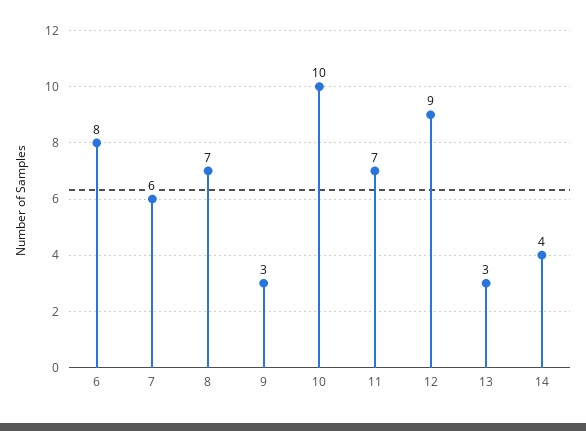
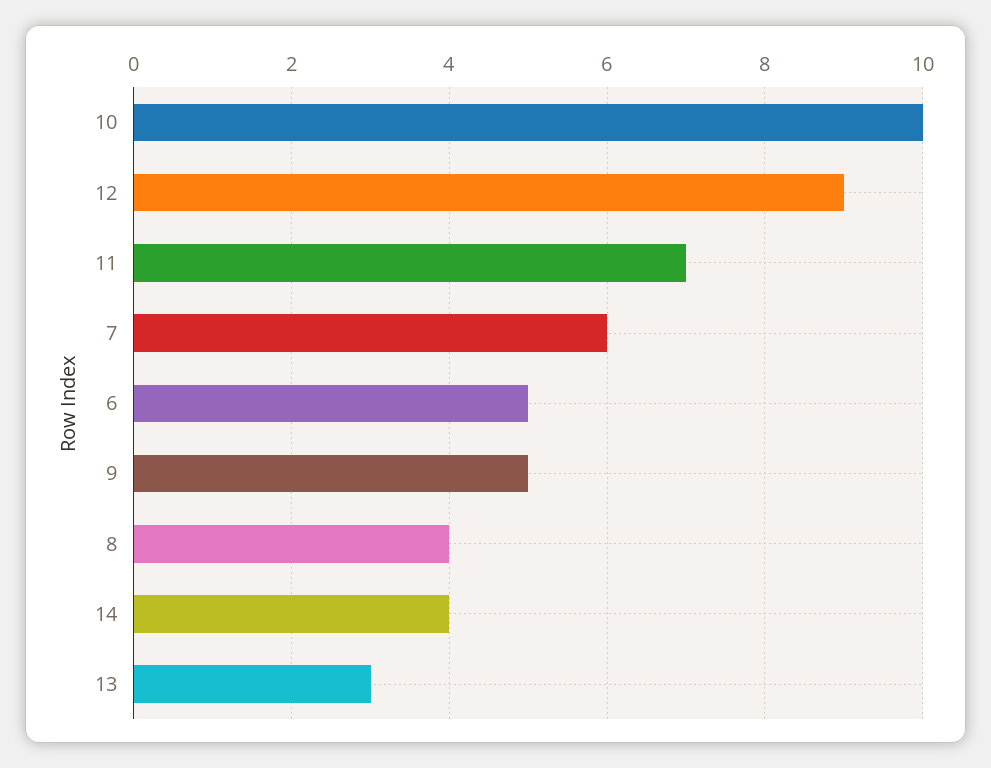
6: 8 -> 5
8: 7 -> 4
9: 3 -> 5

